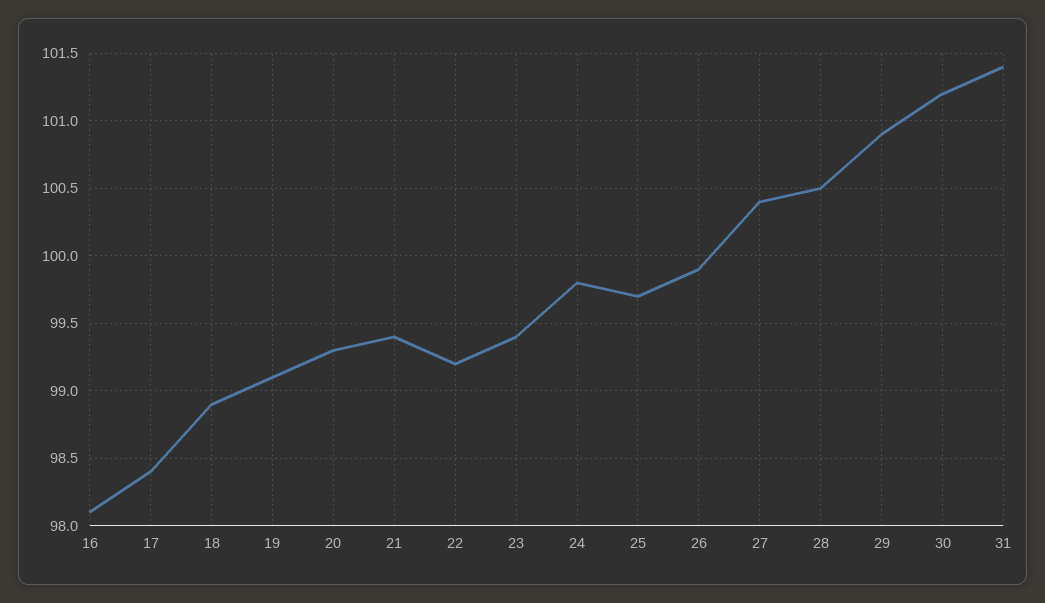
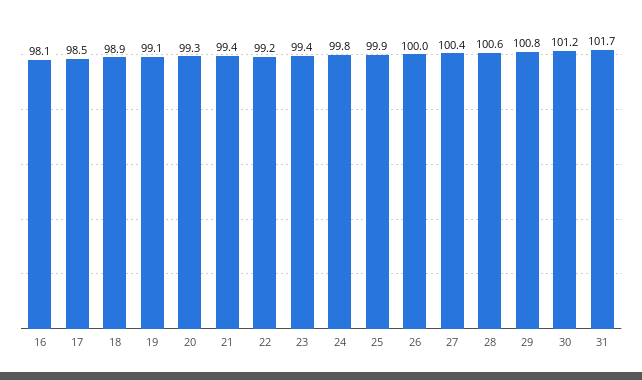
17: 98.4 -> 98.5
25: 99.7 -> 99.9
26: 99.9 -> 100
28: 100.5 -> 100.6
29: 100.9 -> 100.8
31: 101.4 -> 101.7

